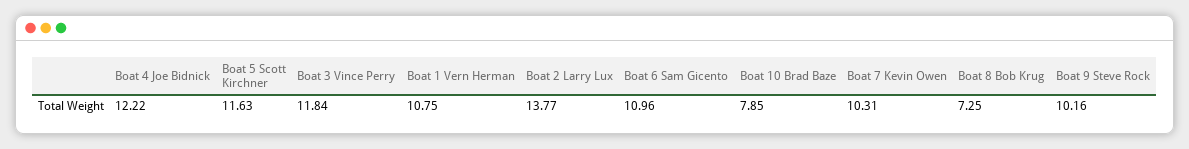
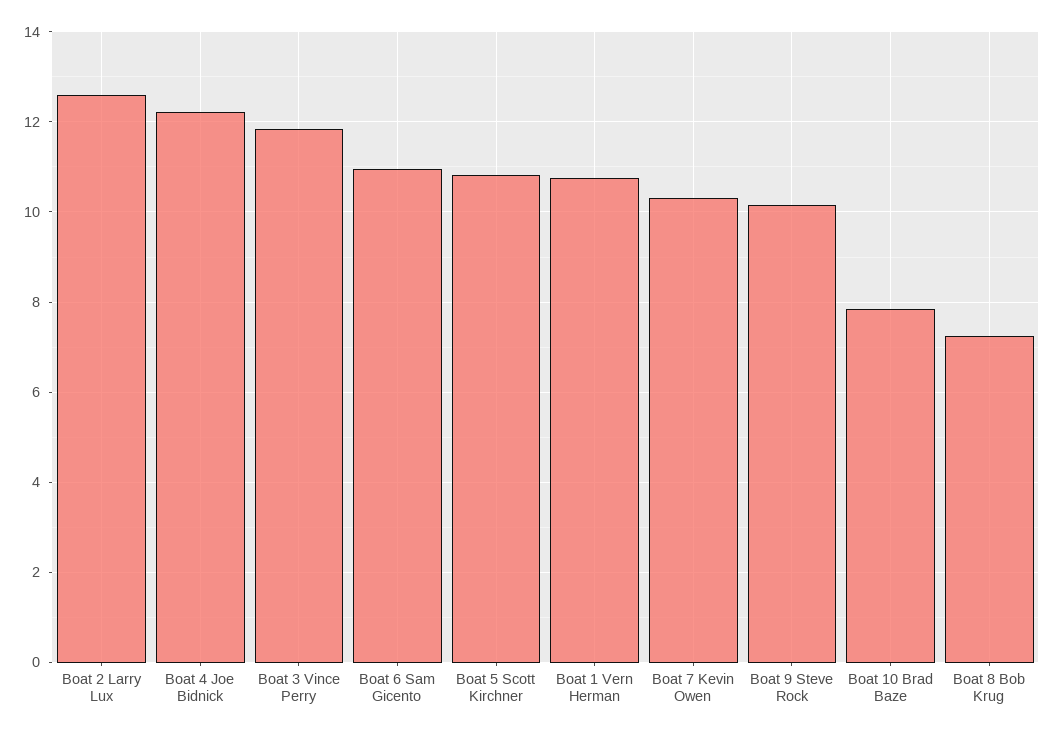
Boat 5 Scott Kirchner: 11.63 -> 10.8
Boat 2 Larry Lux: 13.77 -> 12.6

